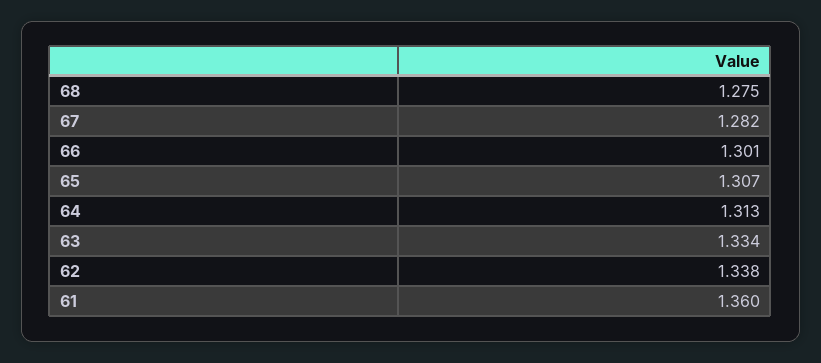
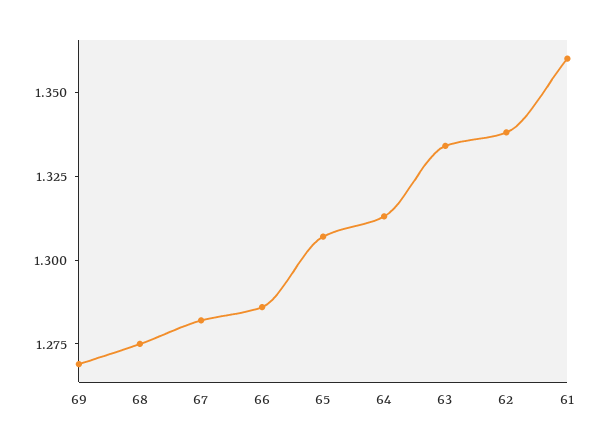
66: 1.301 -> 1.285
69: none -> 1.27

